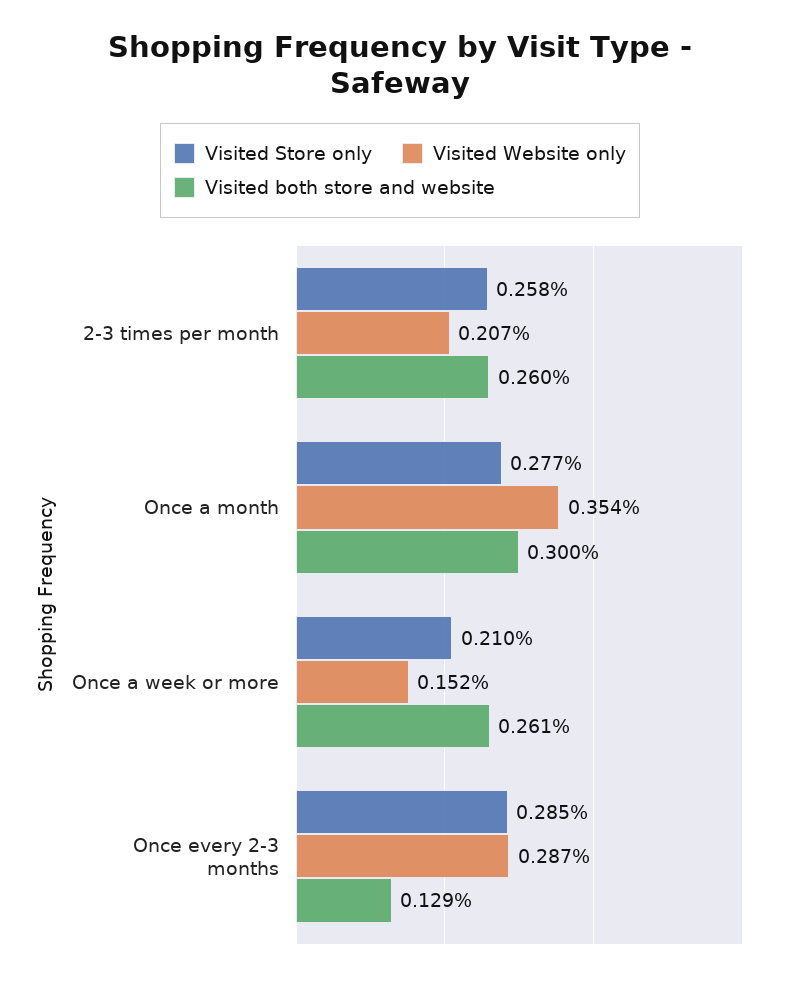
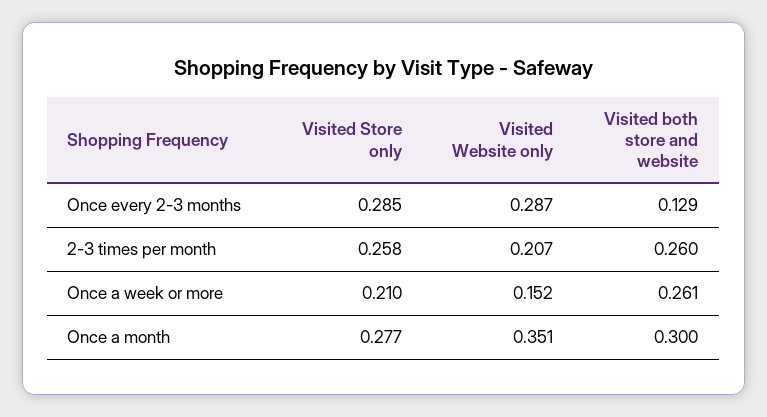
Visited Website only, Once a month: 0.354 -> 0.351

